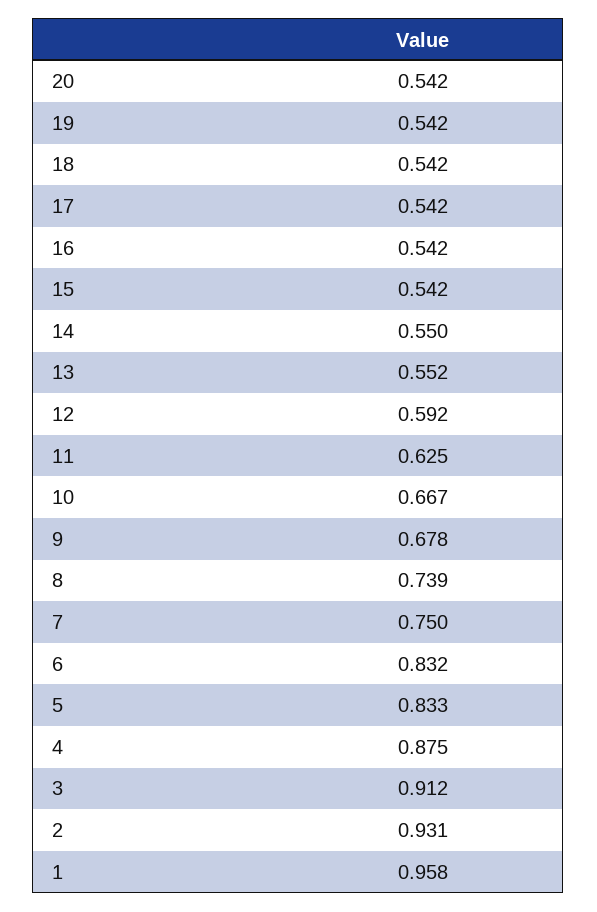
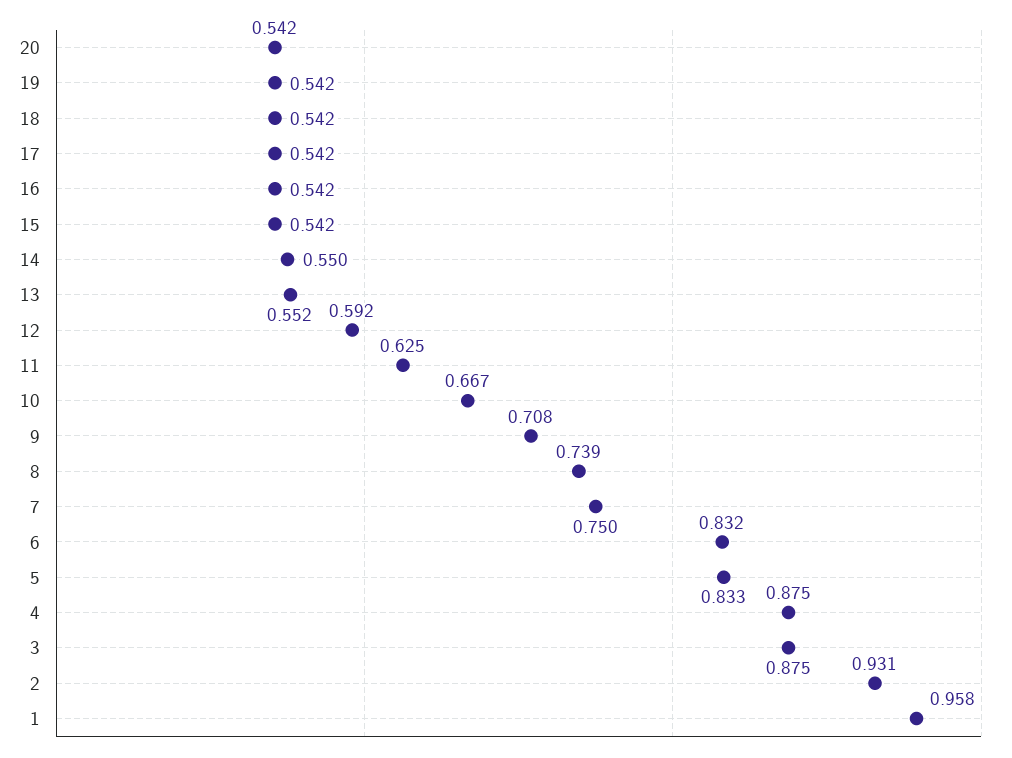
9: 0.678 -> 0.708
3: 0.912 -> 0.875

